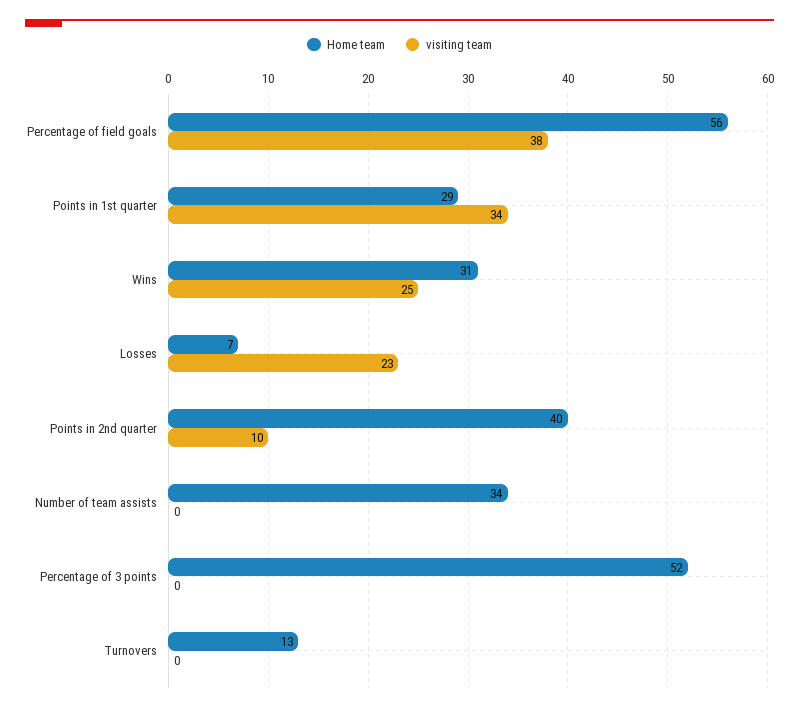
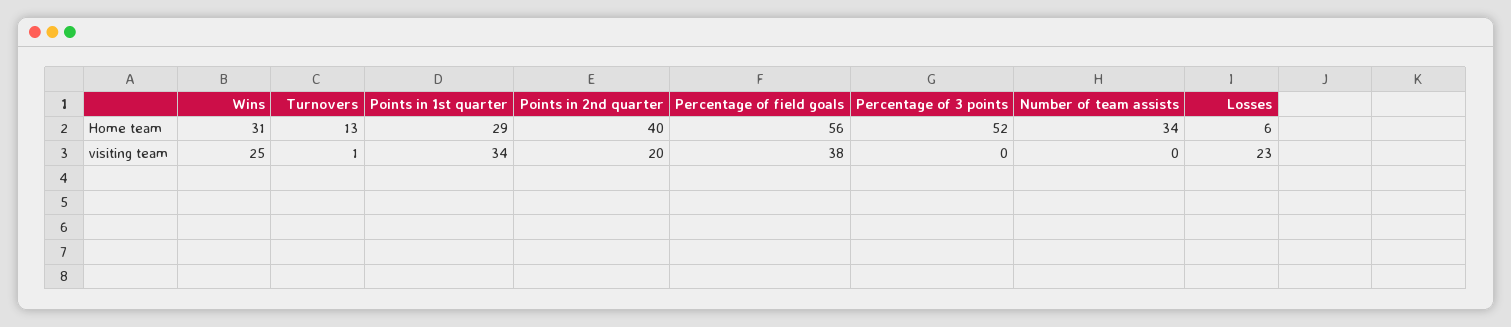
Home team, Losses: 7 -> 6
visiting team, Points in 2nd quarter: 10 -> 20
visiting team, Turnovers: 0 -> 1

